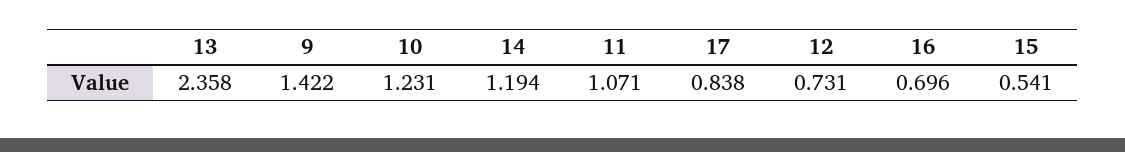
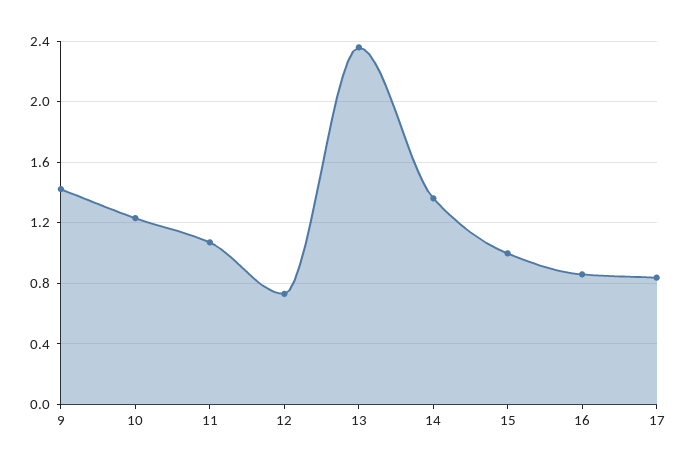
14: 1.194 -> 1.35
16: 0.696 -> 0.85
15: 0.541 -> 1

